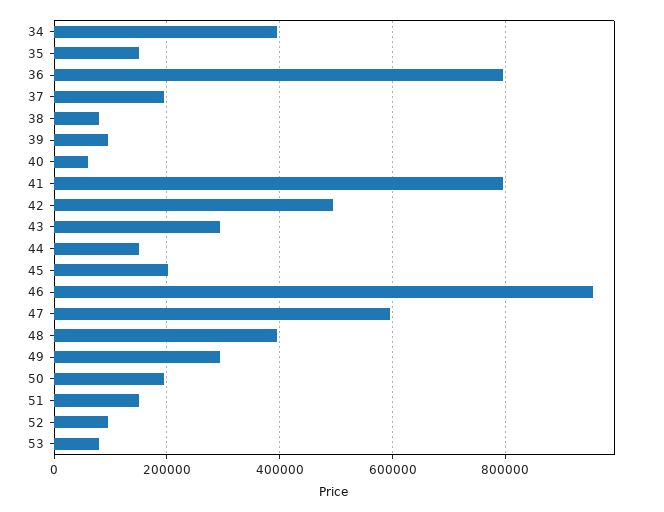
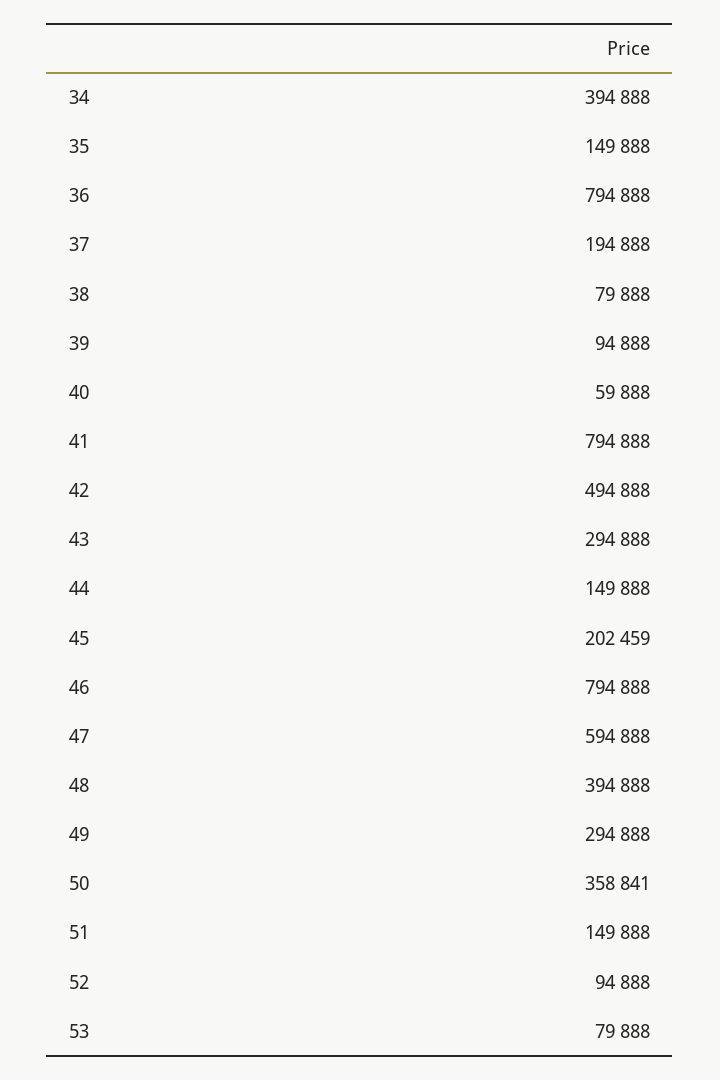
46: 960000 -> 794888
50: 200000 -> 358841

